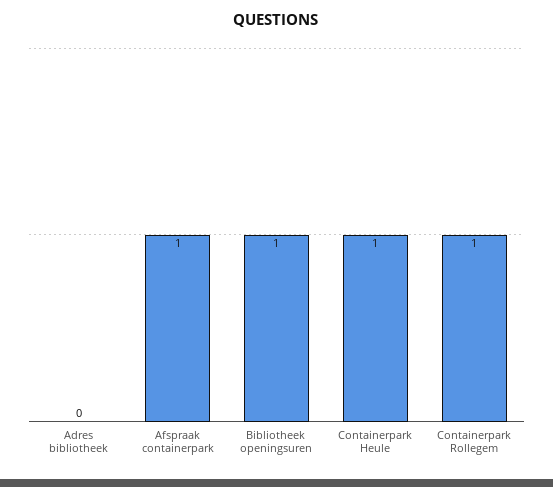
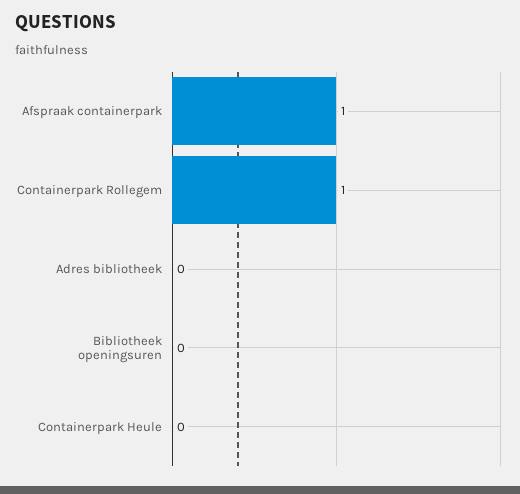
Bibliotheek openingsuren: 1 -> 0
Containerpark Heule: 1 -> 0

